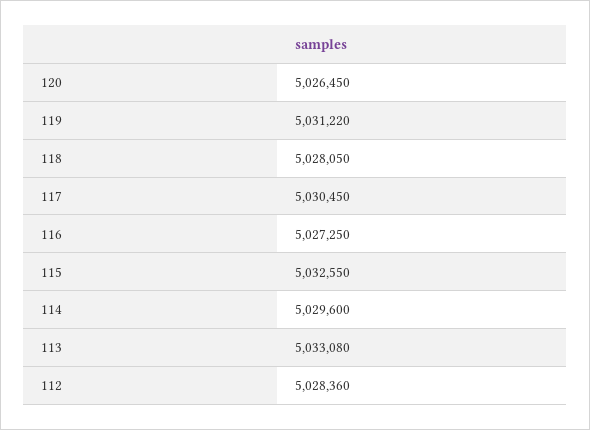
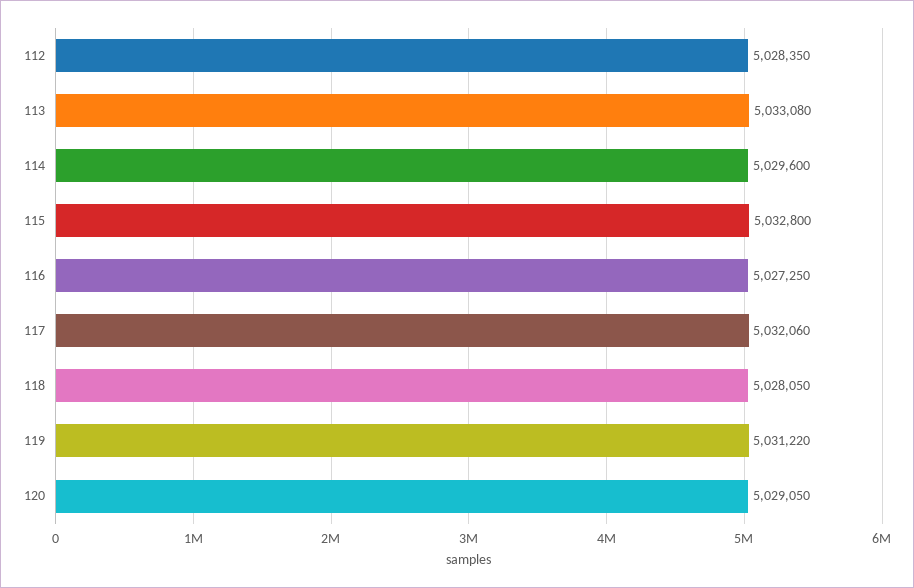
120: 5026450 -> 5029050
117: 5030450 -> 5032060
115: 5032550 -> 5032800
112: 5028360 -> 5028350

